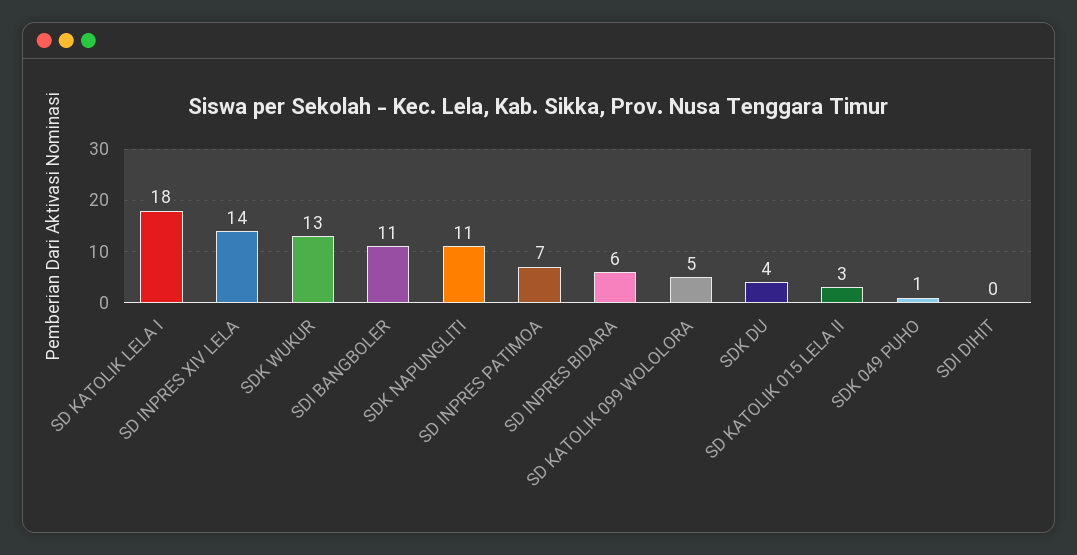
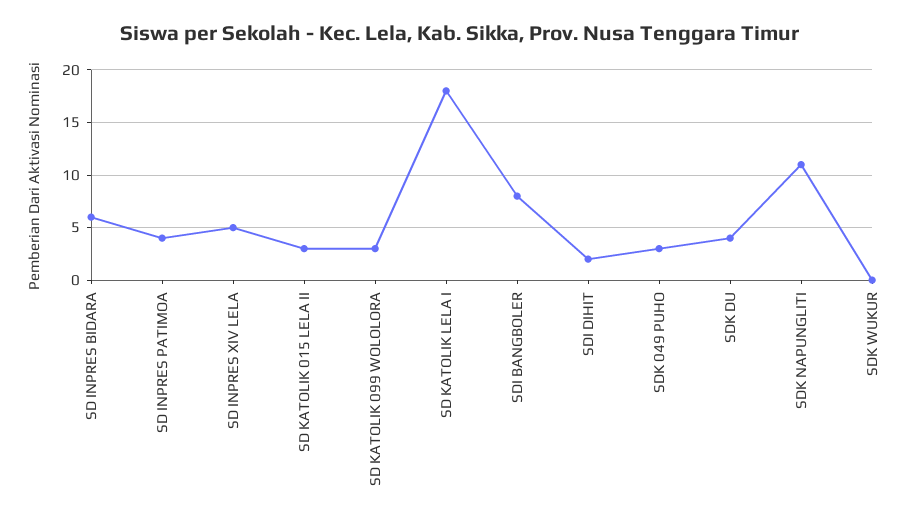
SD INPRES XIV LELA: 14 -> 5
SDK WUKUR: 13 -> 0
SDI BANGBOLER: 11 -> 8
SD INPRES PATIMOA: 7 -> 4
SD KATOLIK 099 WOLOLORA: 5 -> 3
SDK 049 PUHO: 1 -> 3
SDI DIHIT: 0 -> 2

